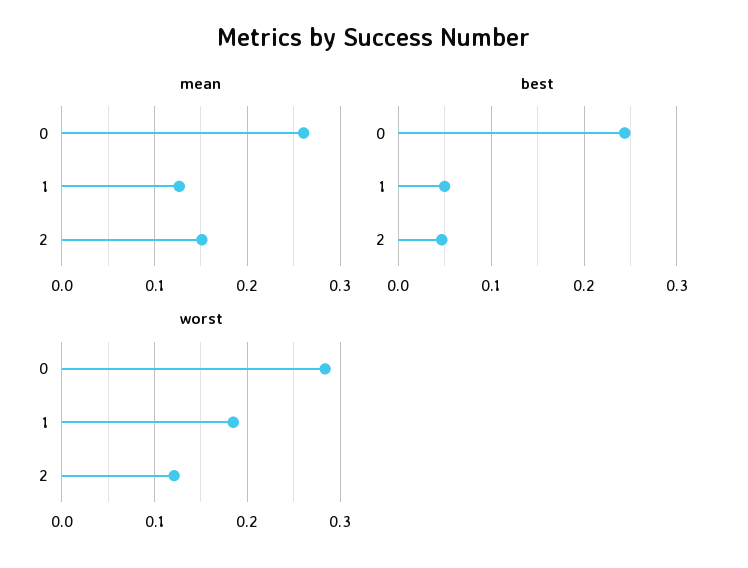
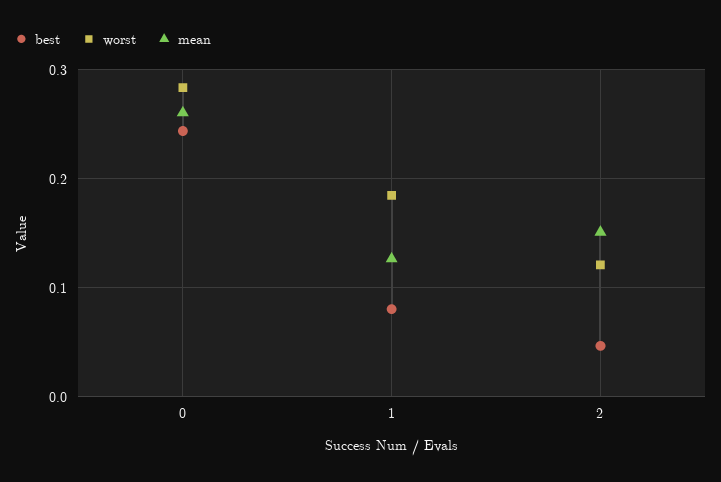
best, 1: 0.05 -> 0.08

